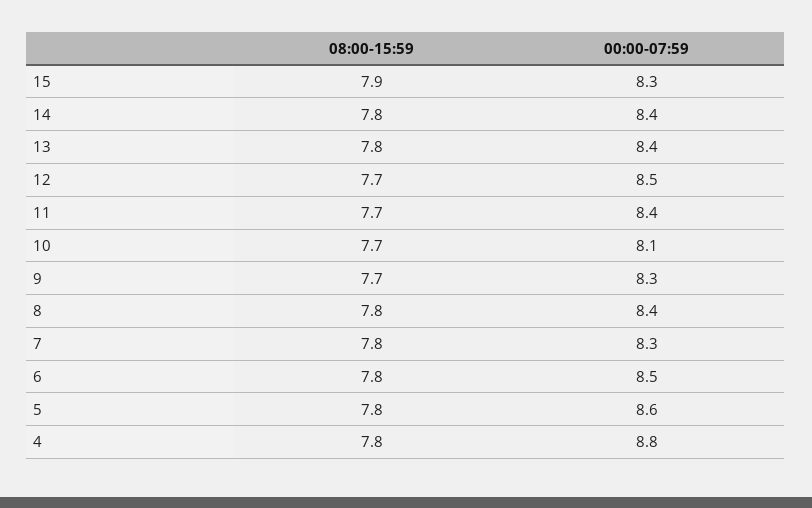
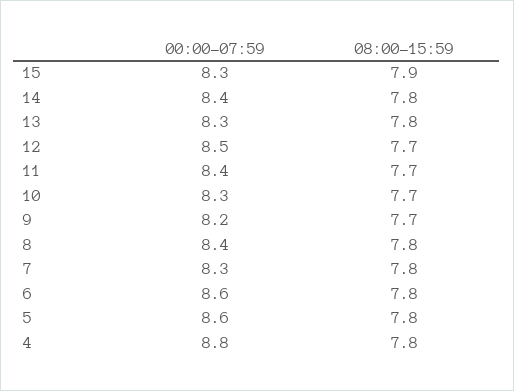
00:00-07:59, 13: 8.4 -> 8.3
00:00-07:59, 10: 8.1 -> 8.3
00:00-07:59, 9: 8.3 -> 8.2
00:00-07:59, 6: 8.5 -> 8.6

